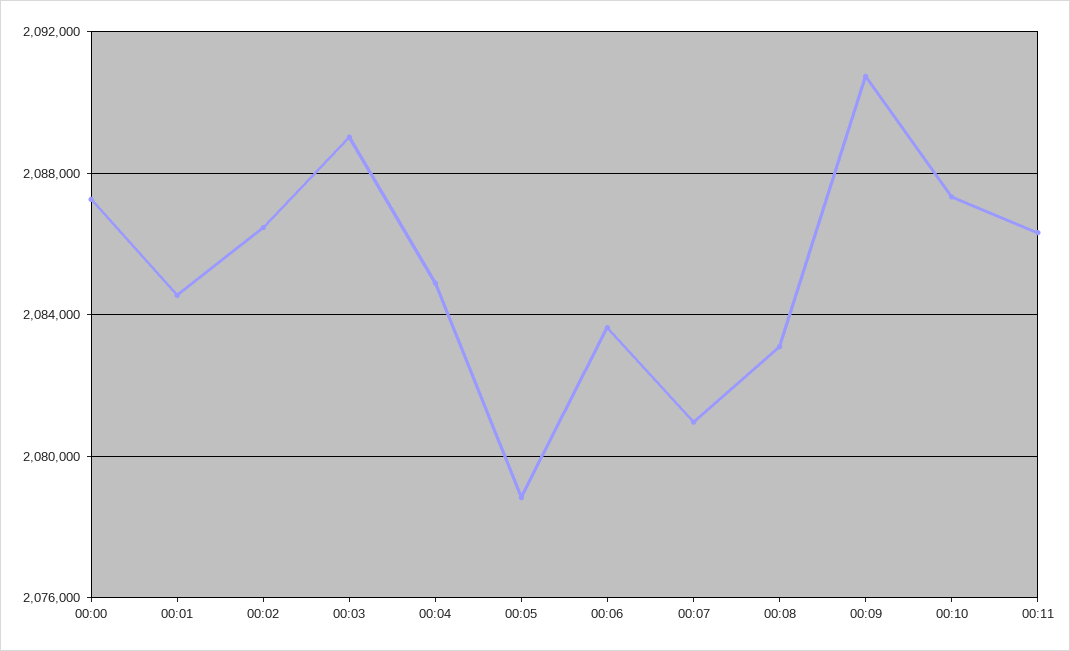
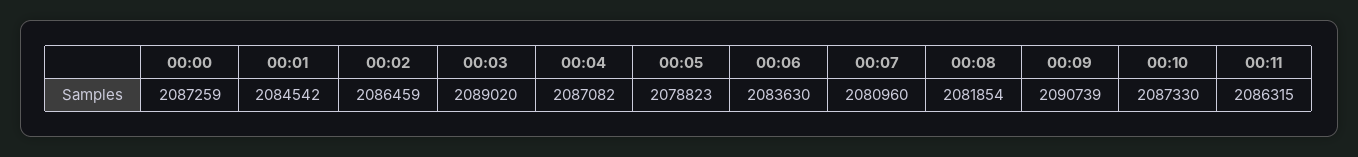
00:04: 2085000 -> 2087082
00:08: 2083000 -> 2081854

